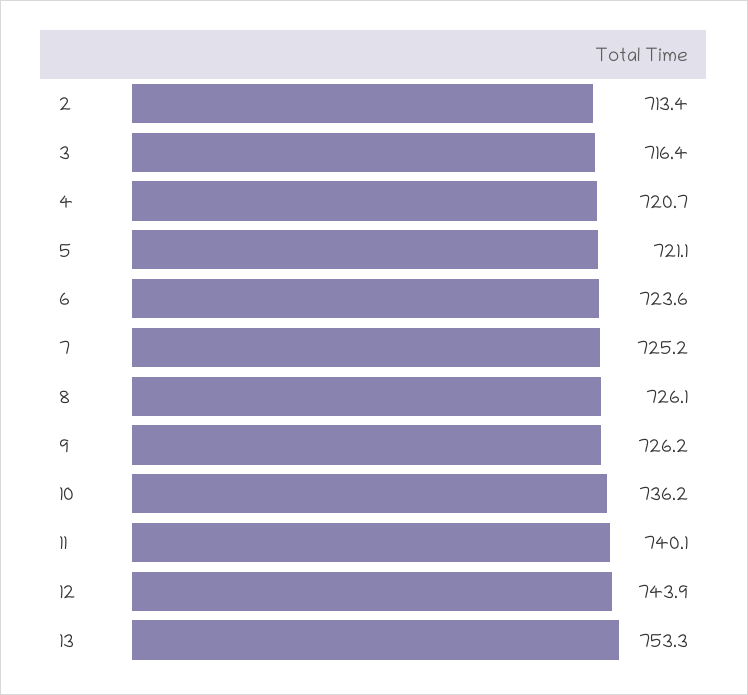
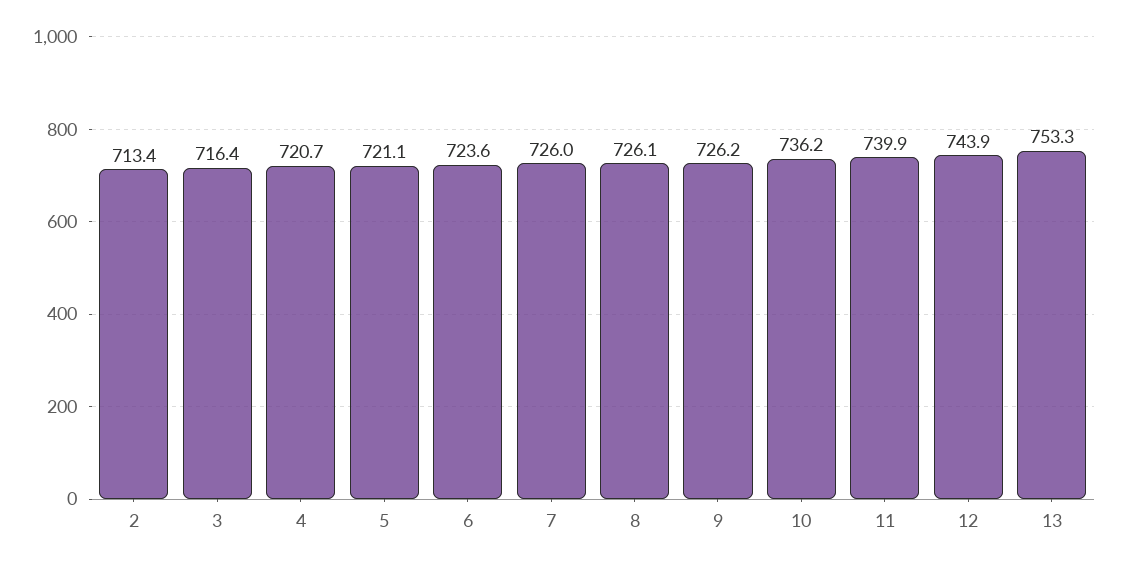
7: 725.2 -> 726
11: 740.1 -> 739.9

